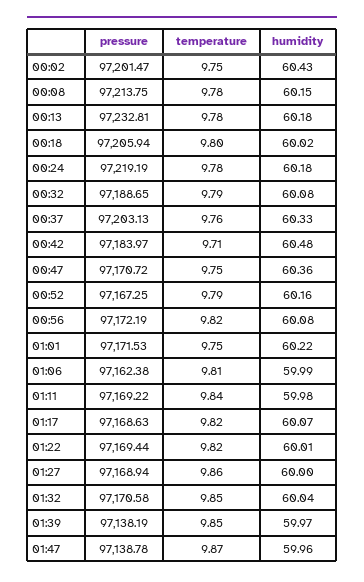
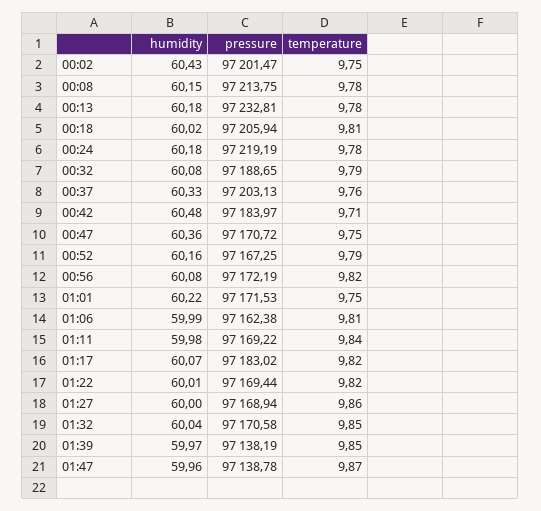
temperature, 00:18: 9.8 -> 9.81
pressure, 01:17: 97168.63 -> 97183.02

